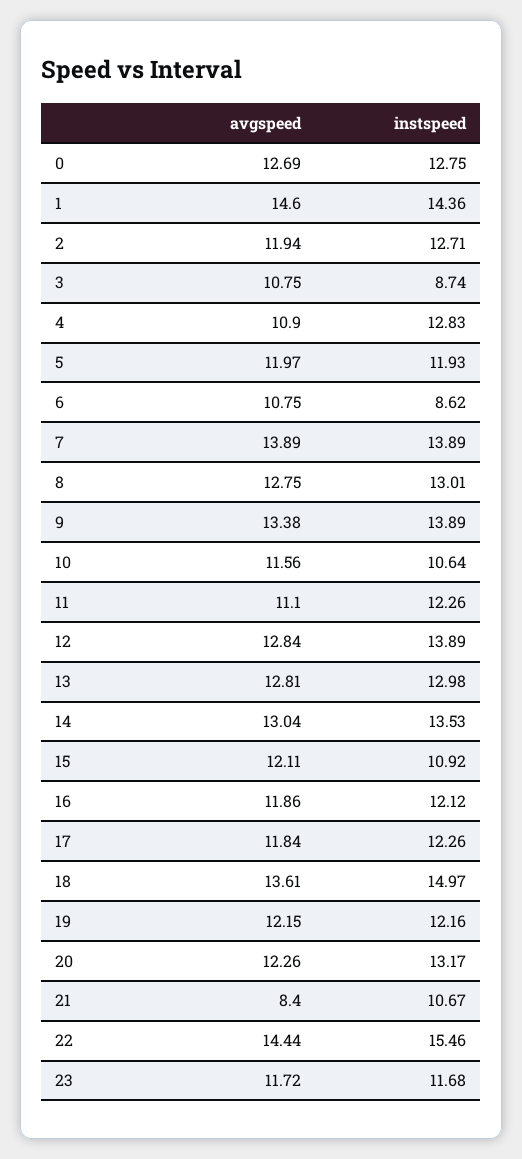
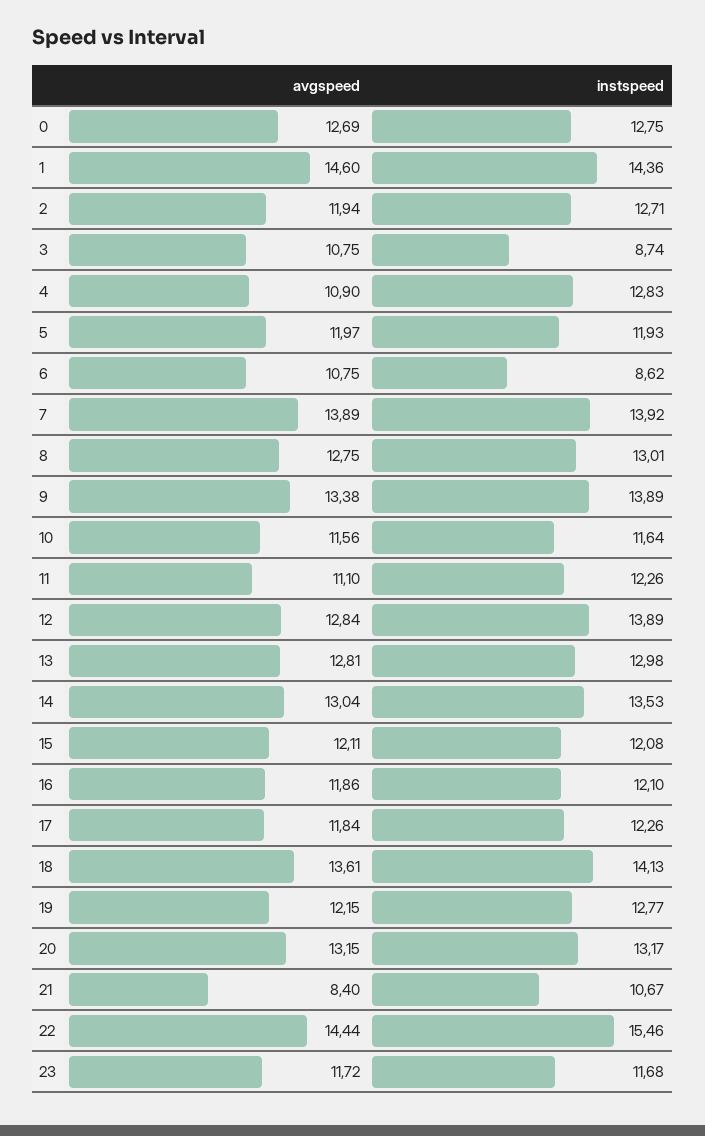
instspeed, 7: 13.89 -> 13.92
instspeed, 10: 10.64 -> 11.64
instspeed, 15: 10.92 -> 12.08
instspeed, 16: 12.12 -> 12.1
instspeed, 18: 14.97 -> 14.13
instspeed, 19: 12.16 -> 12.77
avgspeed, 20: 12.26 -> 13.15

